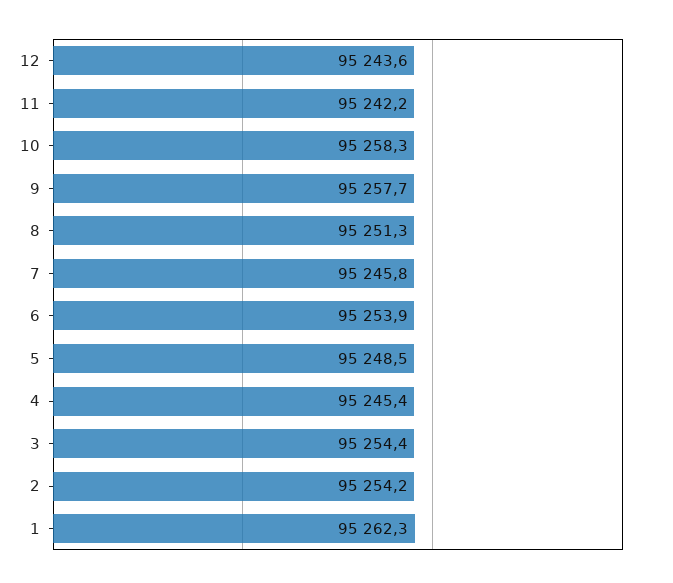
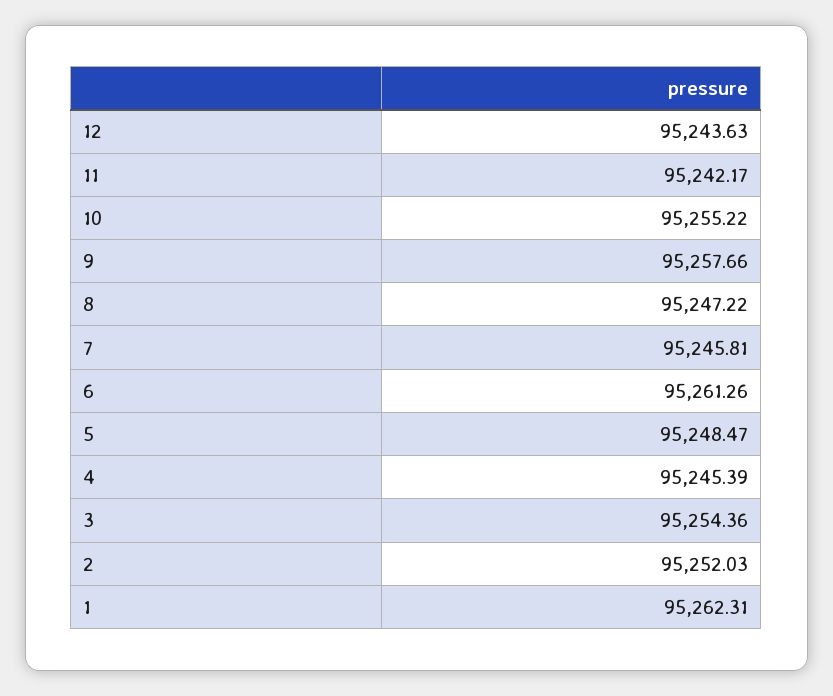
10: 95258.3 -> 95255.22
8: 95251.3 -> 95247.22
6: 95253.9 -> 95261.26
2: 95254.2 -> 95252.03

